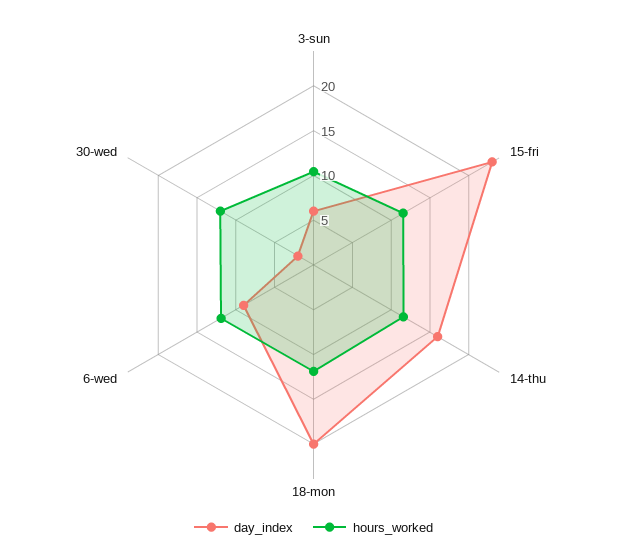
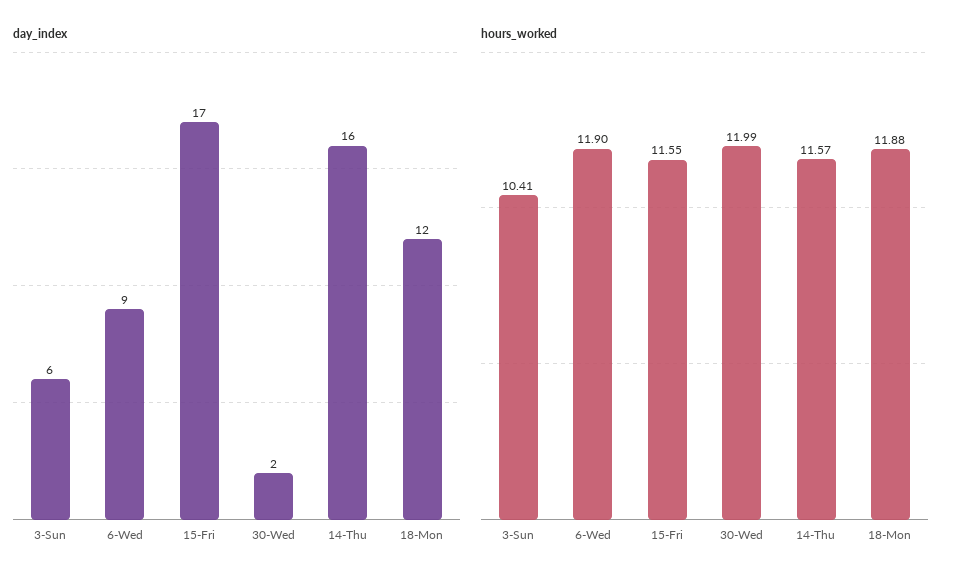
day_index, 15-fri: 23 -> 17
day_index, 18-mon: 20 -> 12

